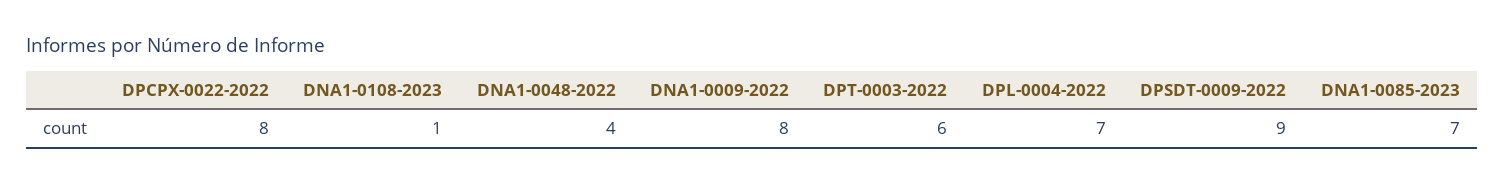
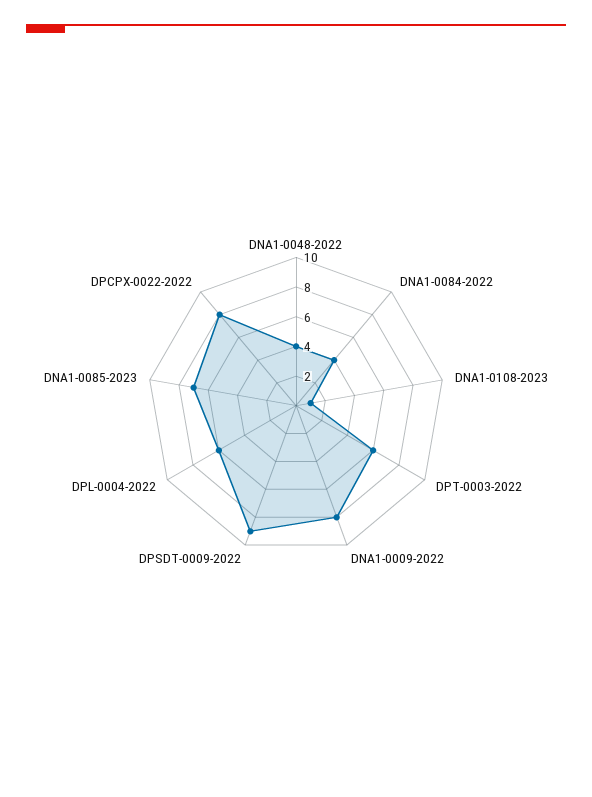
DPL-0004-2022: 7 -> 6
DNA1-0084-2022: none -> 4

